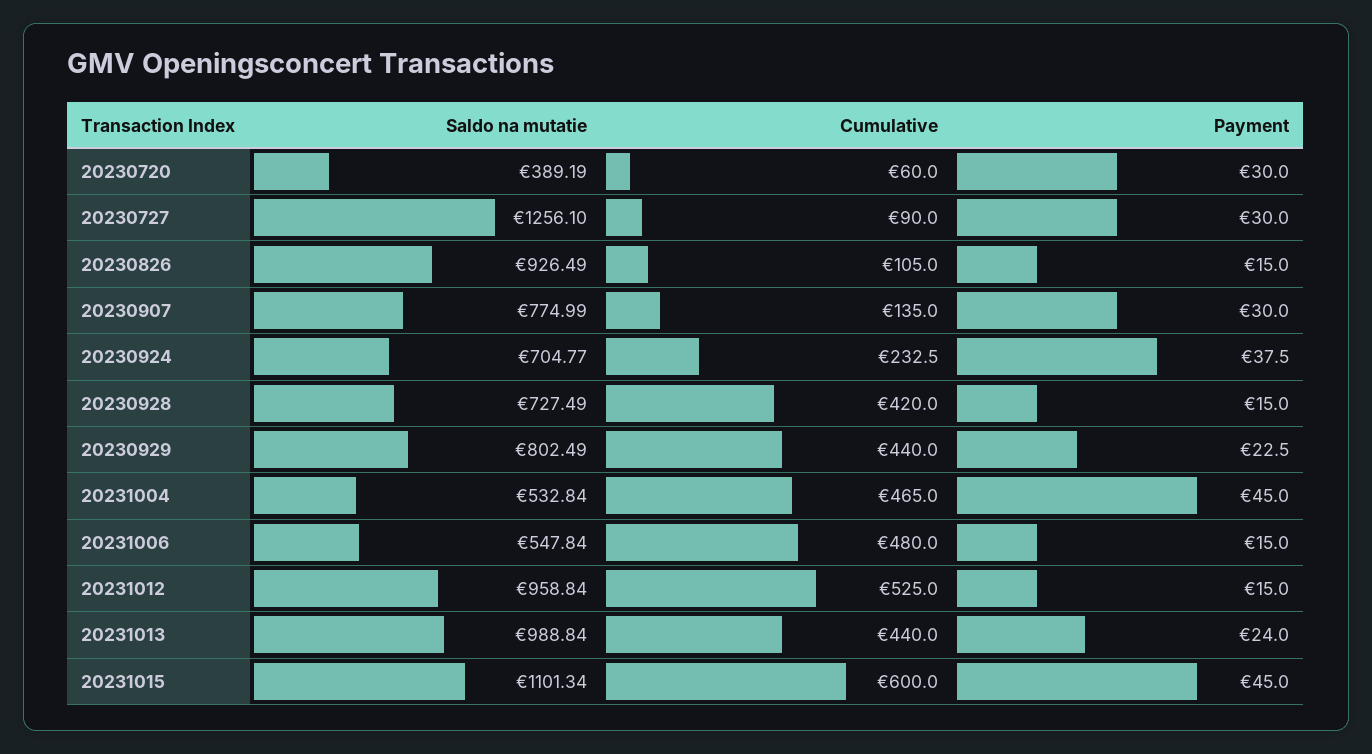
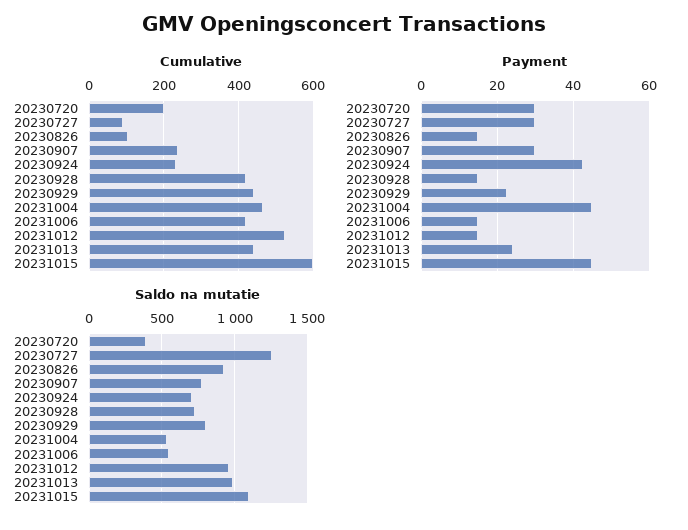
Cumulative, 20230720: 60 -> 200
Cumulative, 20230907: 135 -> 240
Payment, 20230924: 37.5 -> 42
Cumulative, 20231006: 480 -> 420

